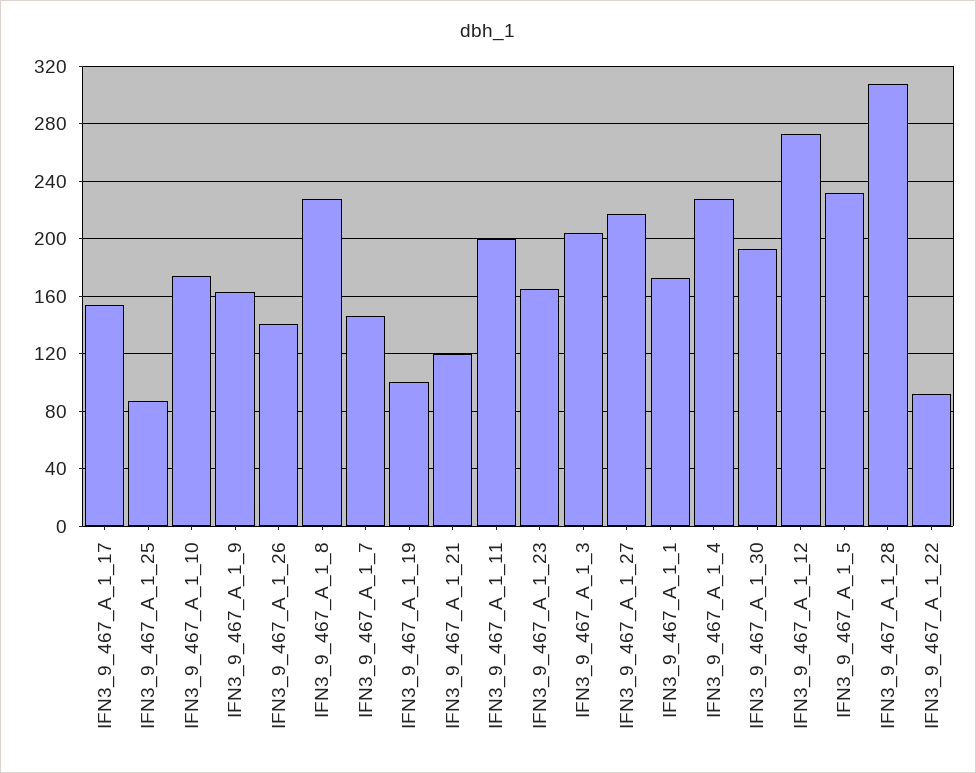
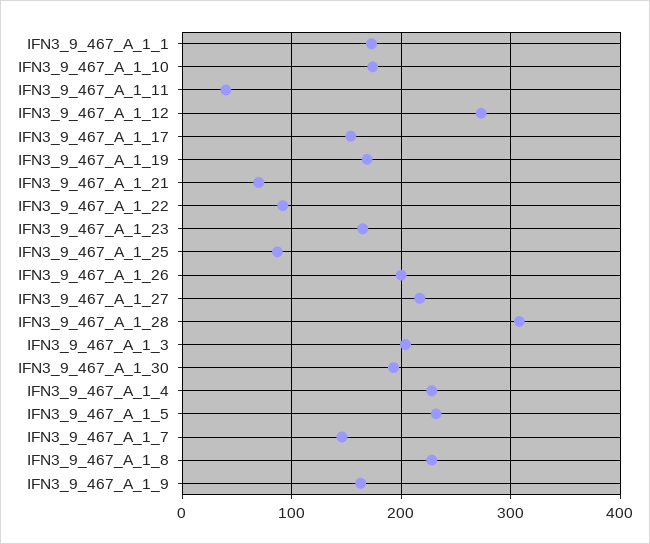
IFN3_9_467_A_1_26: 140 -> 200
IFN3_9_467_A_1_19: 100 -> 170
IFN3_9_467_A_1_21: 120 -> 70
IFN3_9_467_A_1_11: 200 -> 40

